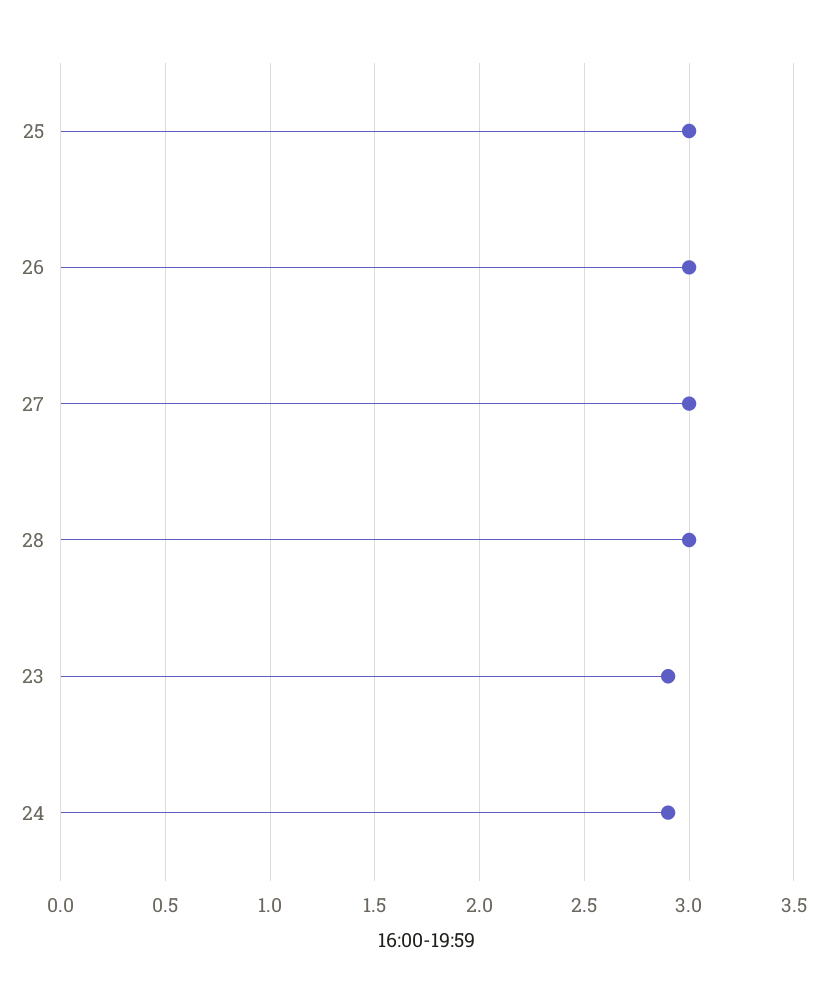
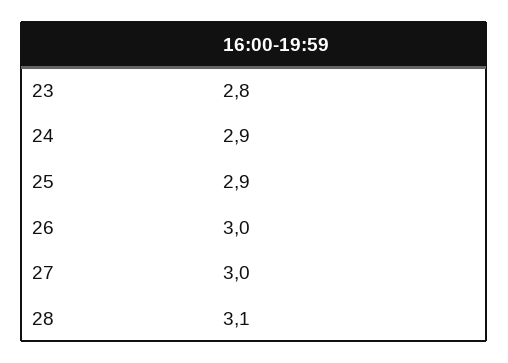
25: 3 -> 2.9
28: 3 -> 3.1
23: 2.9 -> 2.8

